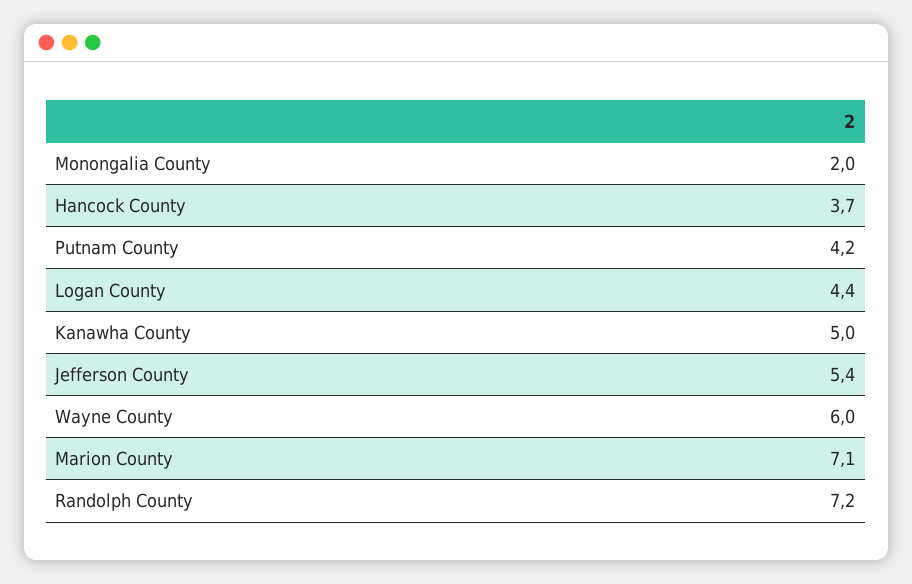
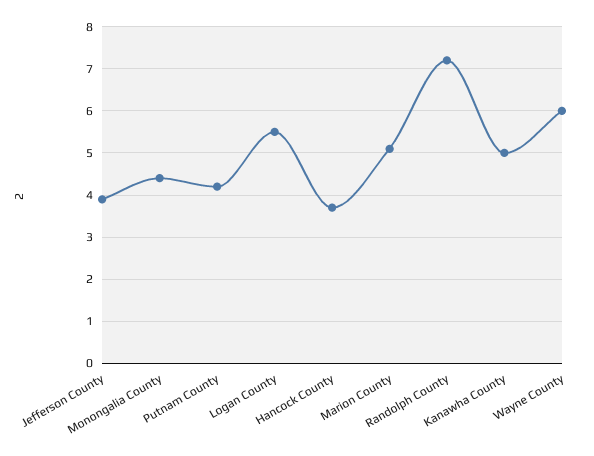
Monongalia County: 2 -> 4.5
Logan County: 4.4 -> 5.5
Jefferson County: 5.4 -> 4
Marion County: 7.1 -> 5

